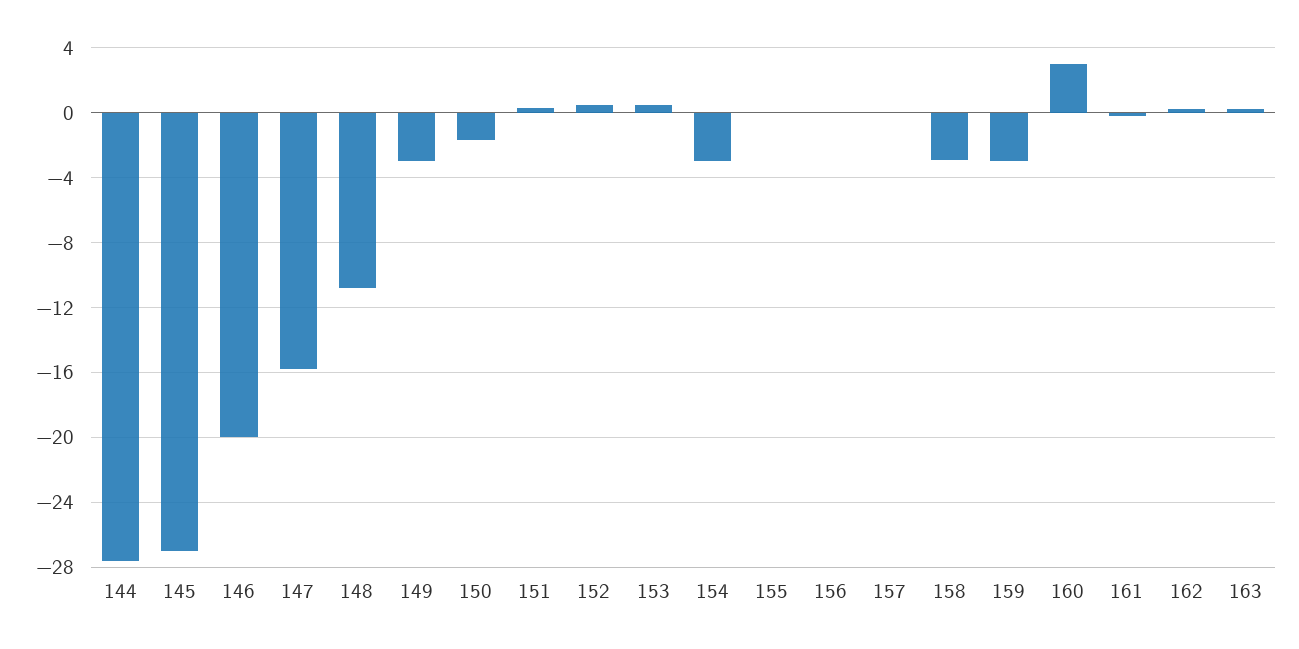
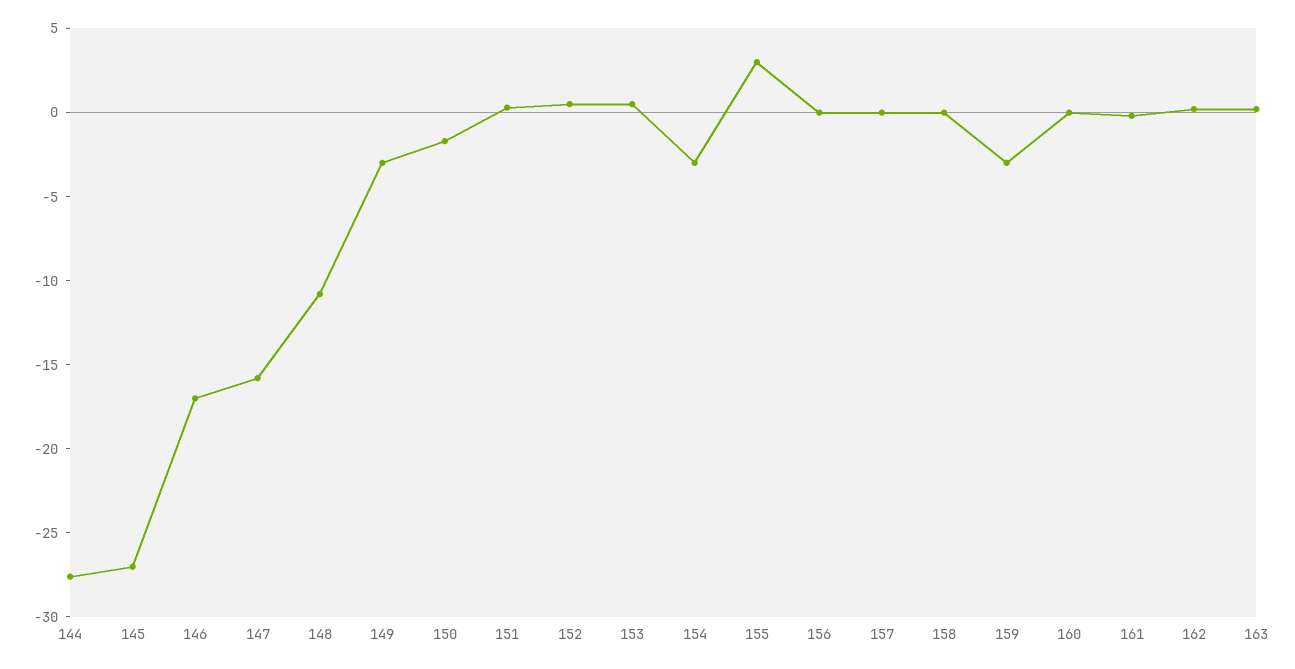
146: -20 -> -17
155: 0 -> 3
158: -3 -> 0
160: 3 -> 0

